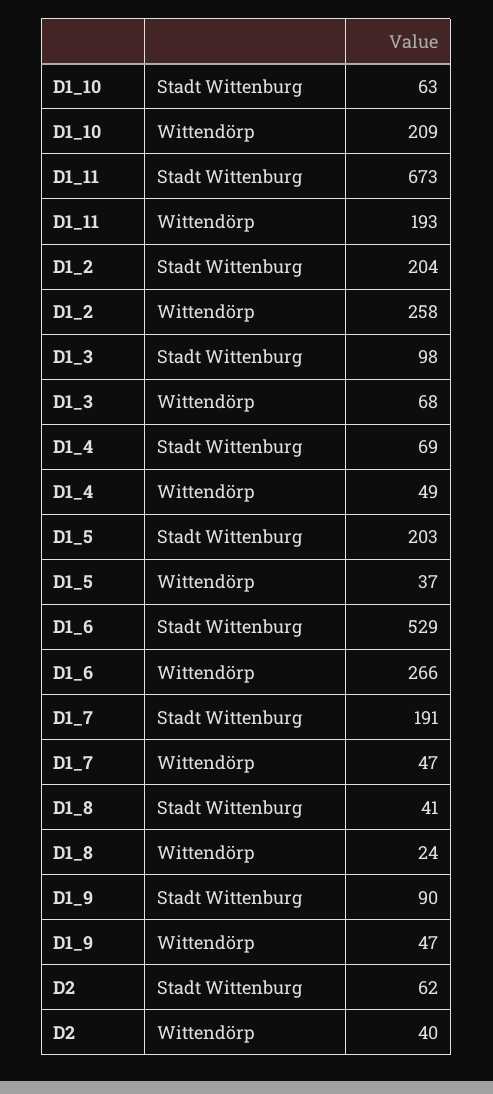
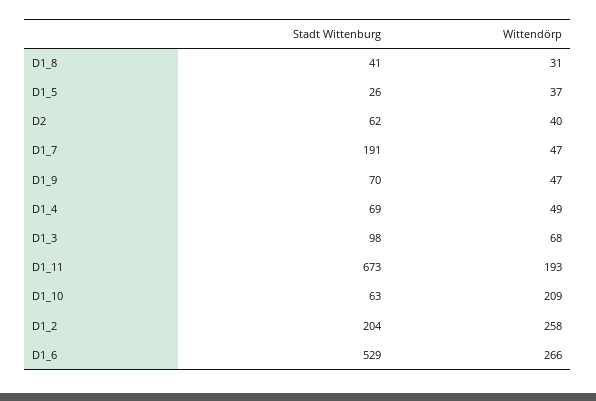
D1_5, Stadt Wittenburg: 203 -> 26
D1_8, Wittendörp: 24 -> 31
D1_9, Stadt Wittenburg: 90 -> 70

